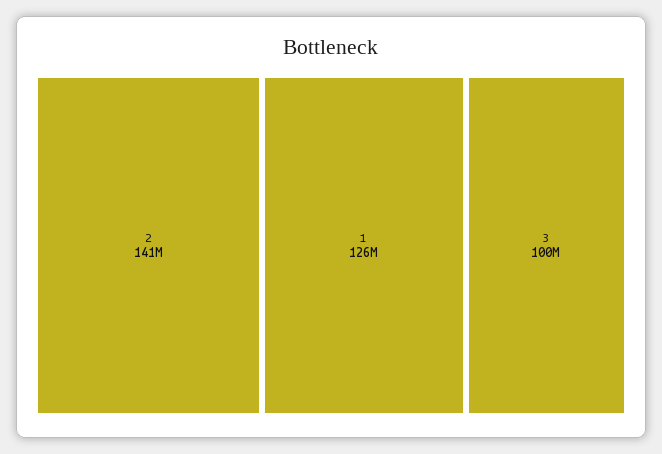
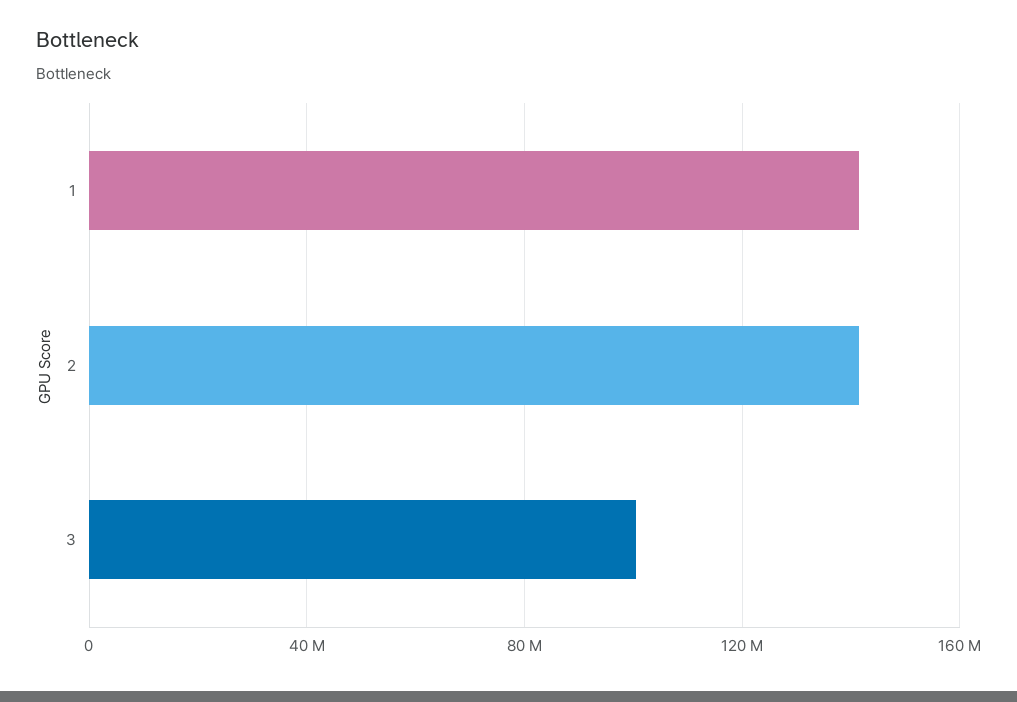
1: 126000000 -> 140000000

